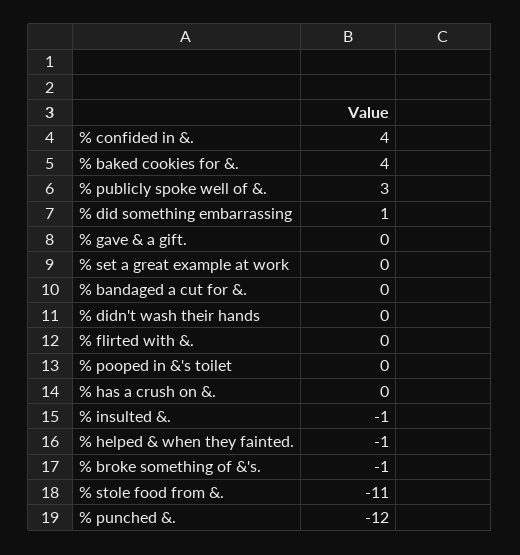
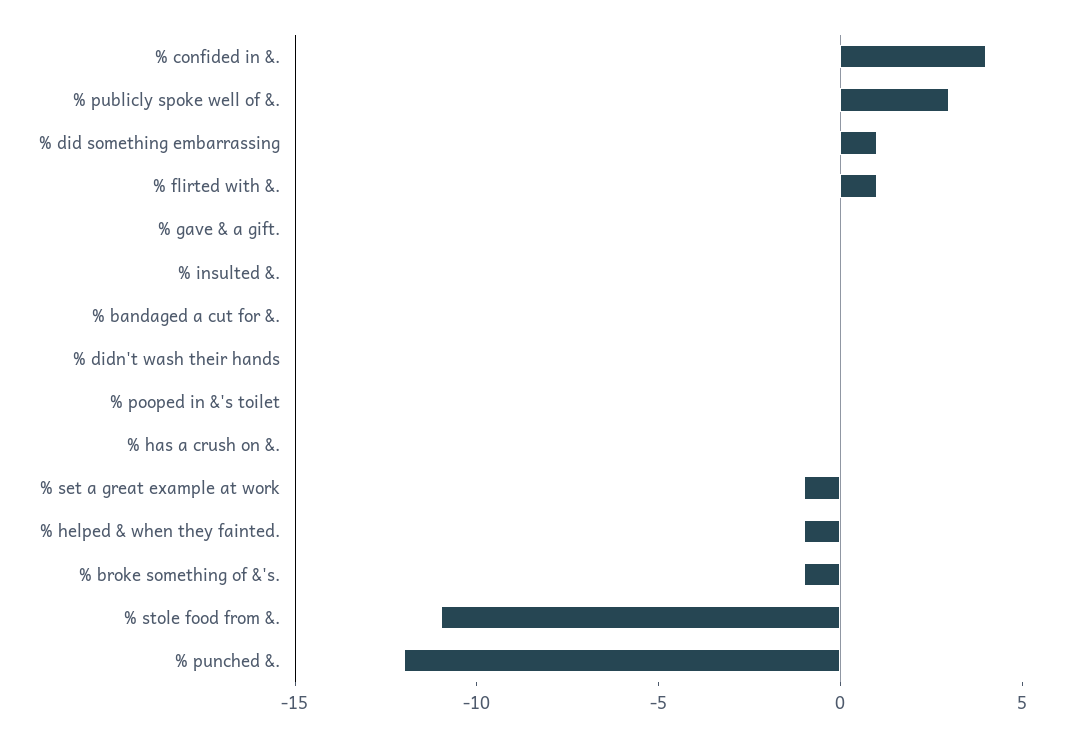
% baked cookies for &.: 4 -> none
% set a great example at work: 0 -> -1
% flirted with &.: 0 -> 1
% insulted &.: -1 -> 0

